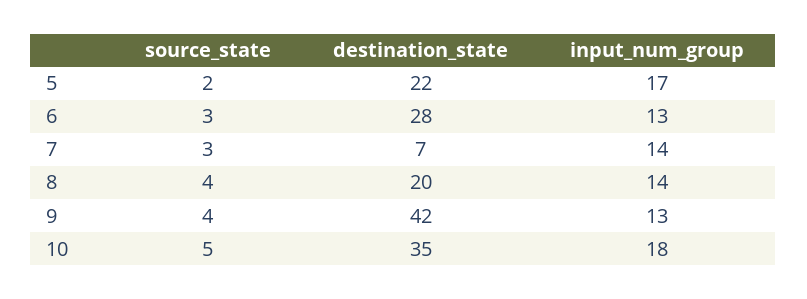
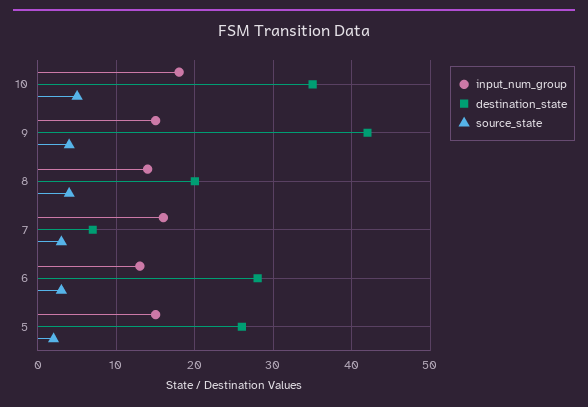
destination_state, 5: 22 -> 26
input_num_group, 5: 17 -> 15
input_num_group, 7: 14 -> 16
input_num_group, 9: 13 -> 15

